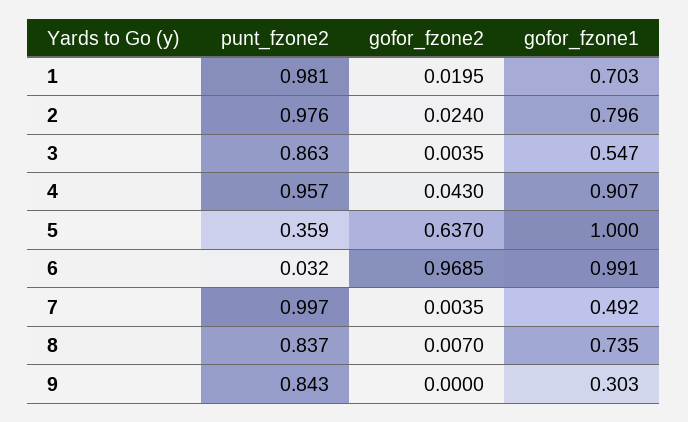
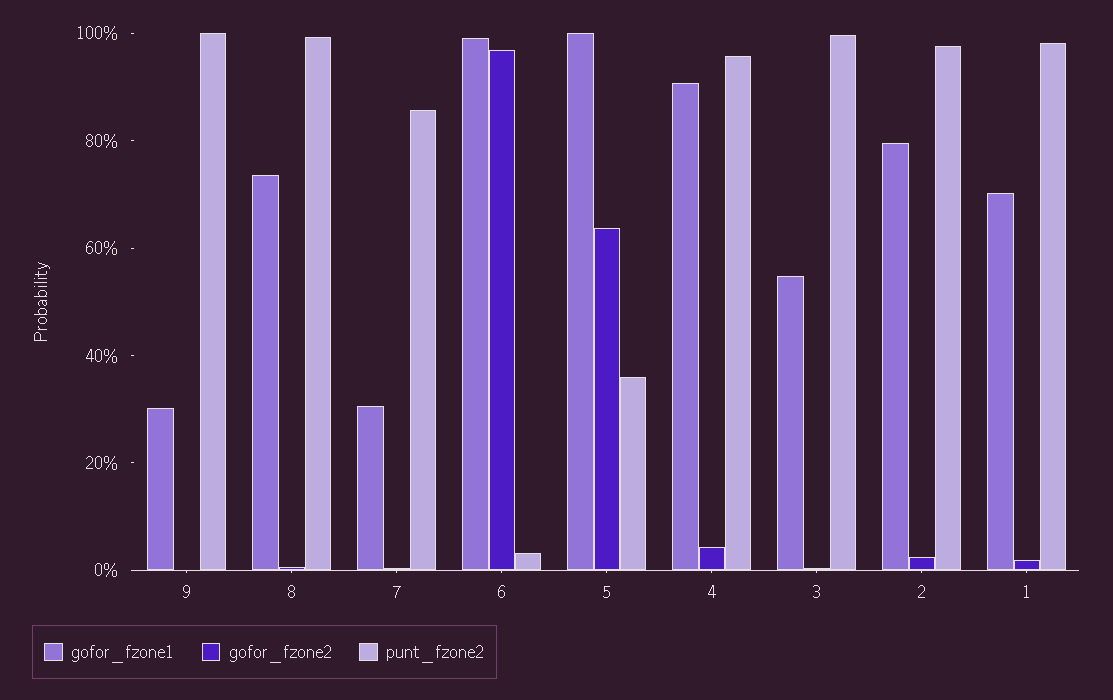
punt_fzone2, 3: 0.863 -> 1
punt_fzone2, 7: 0.997 -> 0.85
gofor_fzone1, 7: 0.492 -> 0.3
punt_fzone2, 8: 0.837 -> 1
punt_fzone2, 9: 0.843 -> 1

